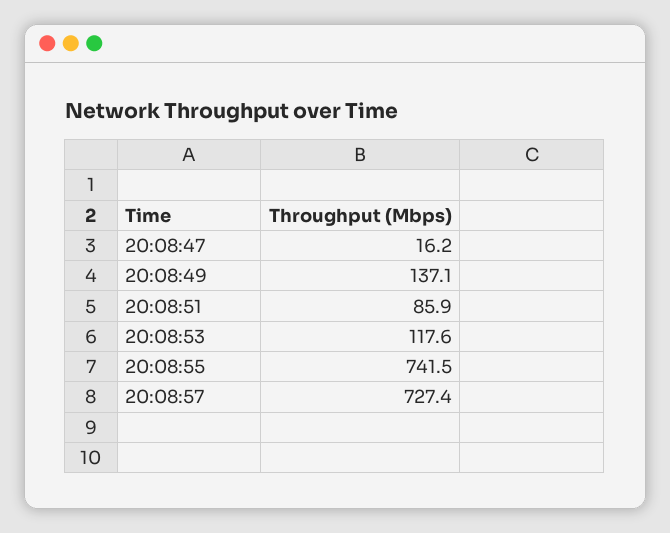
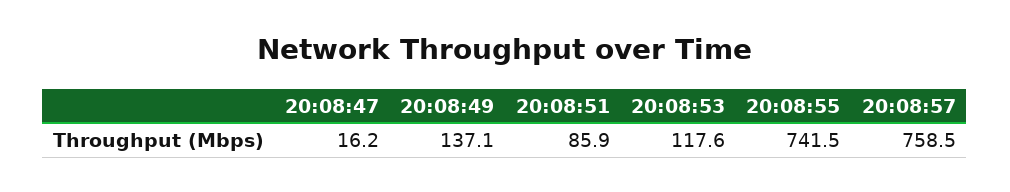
20:08:57: 727.4 -> 758.5

